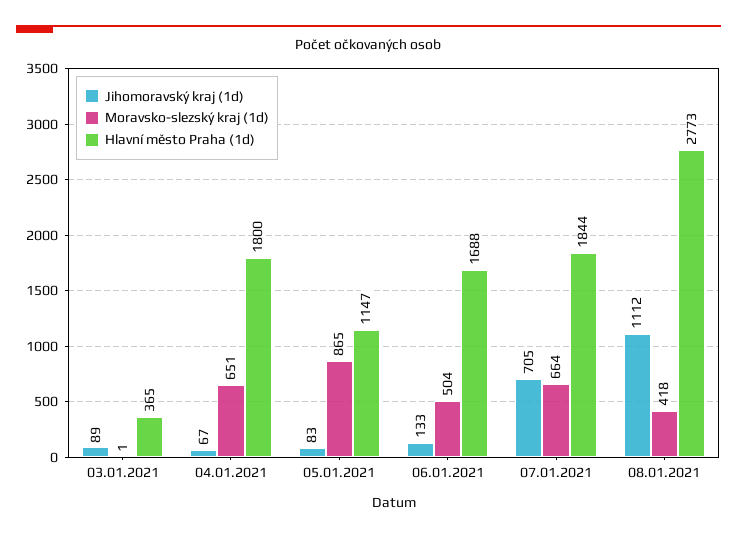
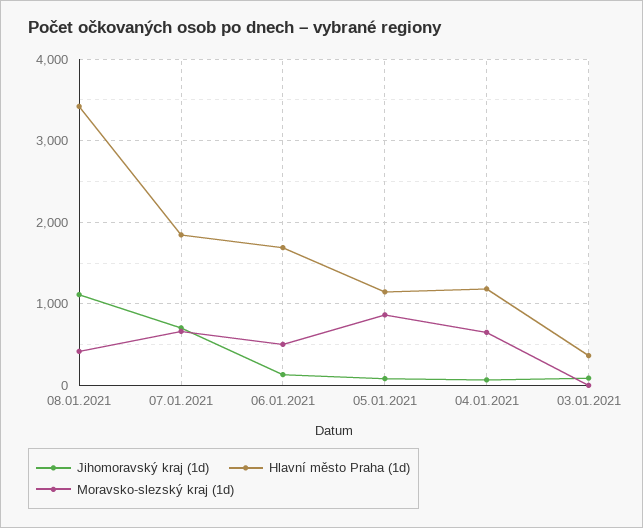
Hlavní město Praha (1d), 04.01.2021: 1800 -> 1200
Hlavní město Praha (1d), 08.01.2021: 2773 -> 3400

